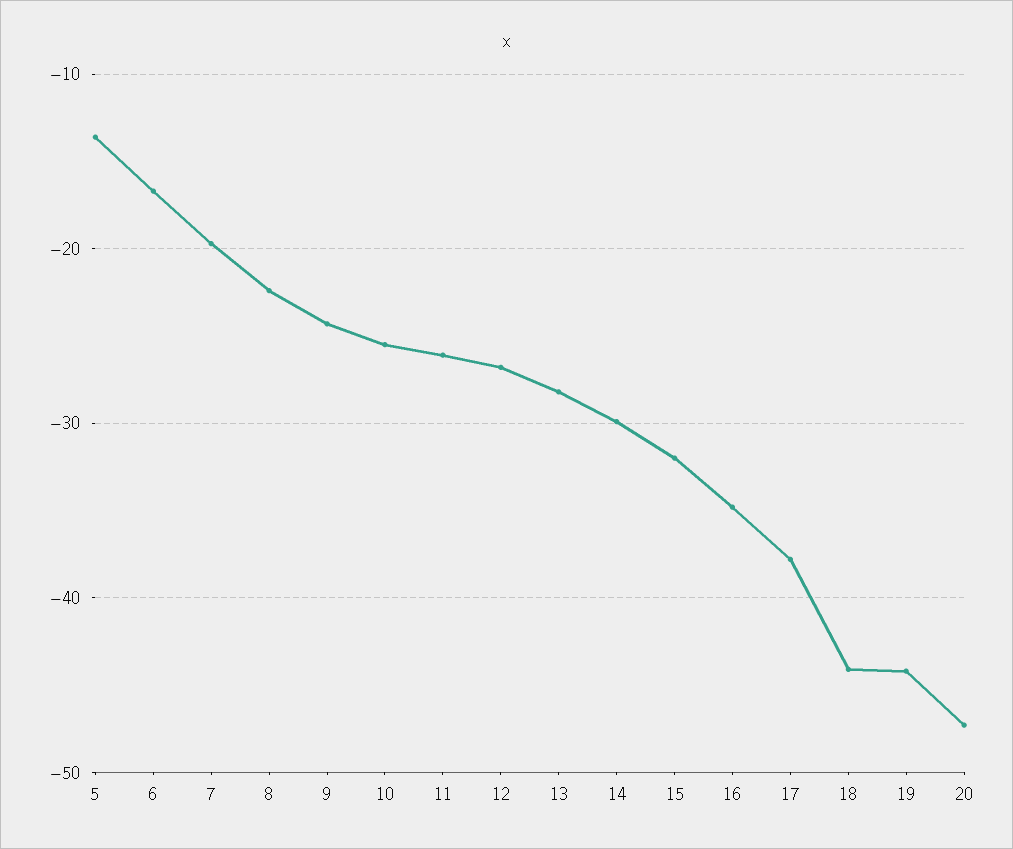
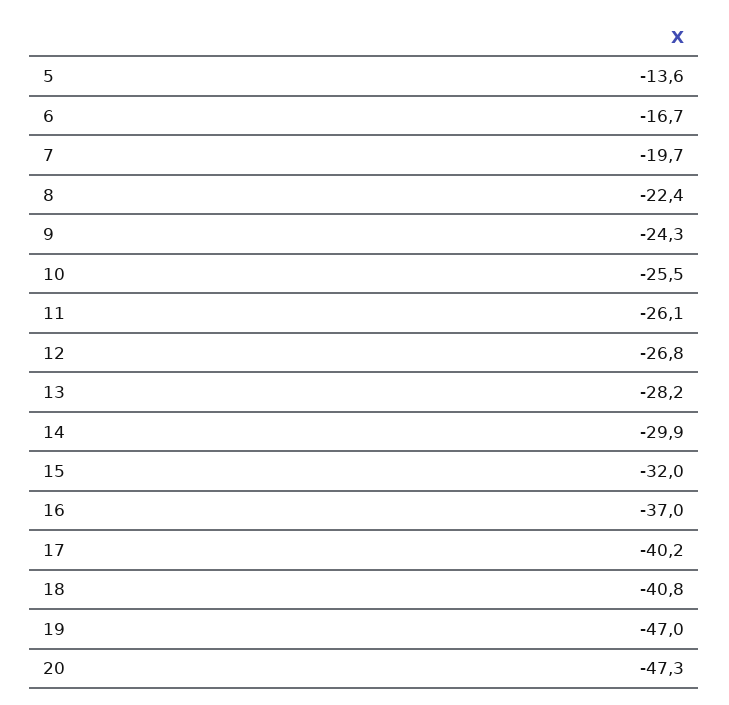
16: -35 -> -37
17: -38 -> -40.2
18: -44 -> -40.8
19: -44 -> -47

